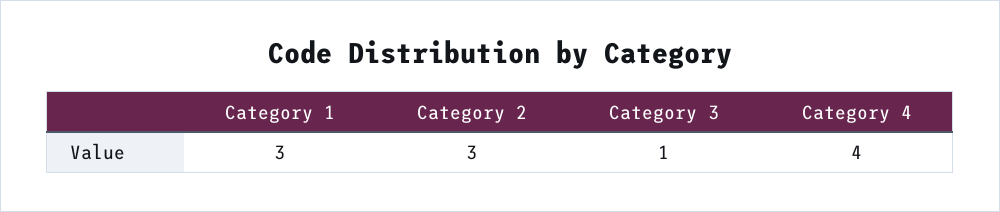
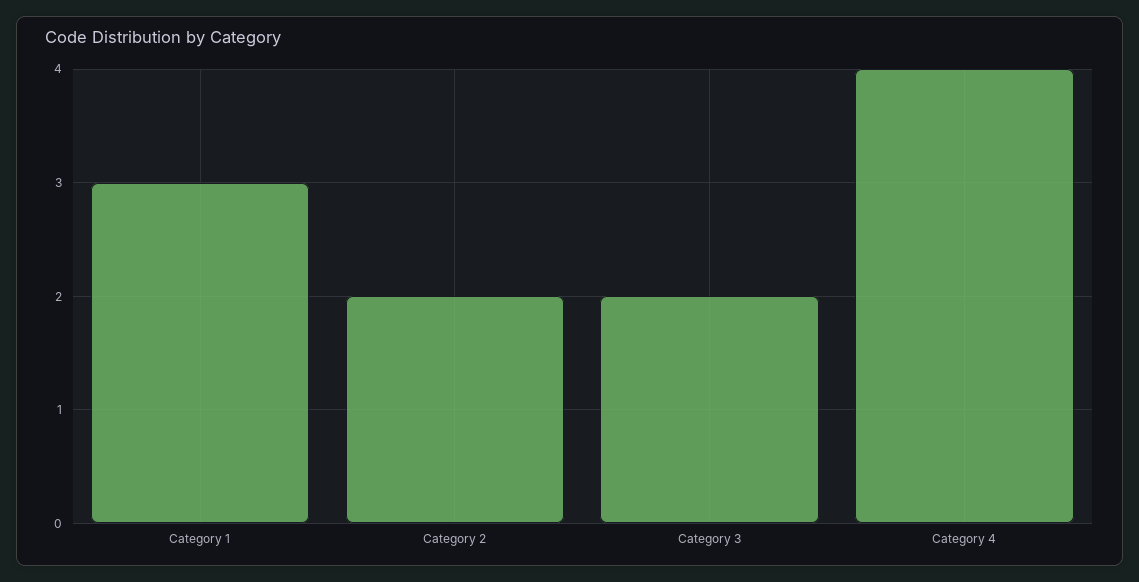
Category 2: 3 -> 2
Category 3: 1 -> 2

